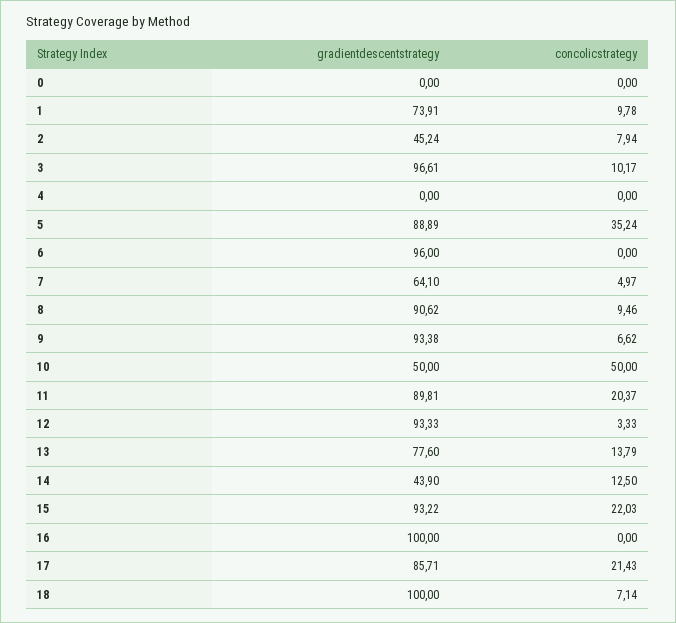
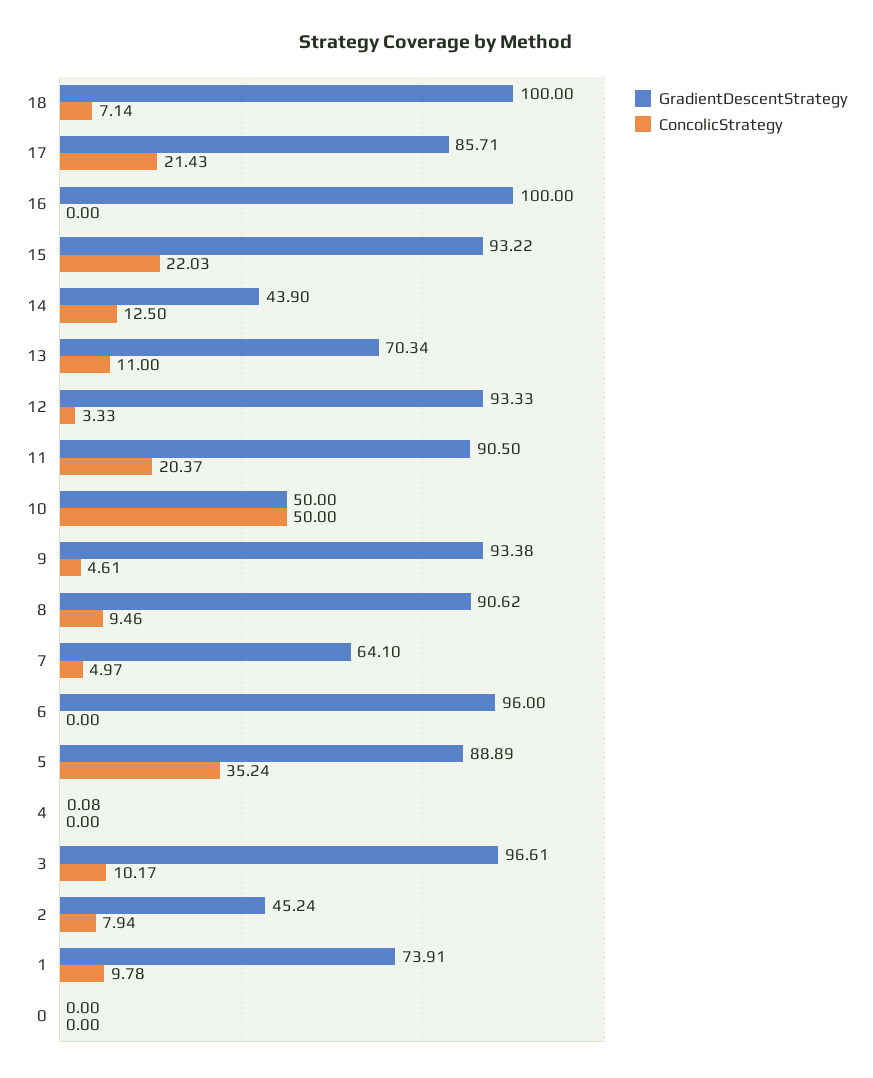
gradientdescentstrategy, 4: 0 -> 0.08
concolicstrategy, 9: 6.62 -> 4.61
gradientdescentstrategy, 11: 89.81 -> 90.5
gradientdescentstrategy, 13: 77.6 -> 70.34
concolicstrategy, 13: 13.79 -> 11

